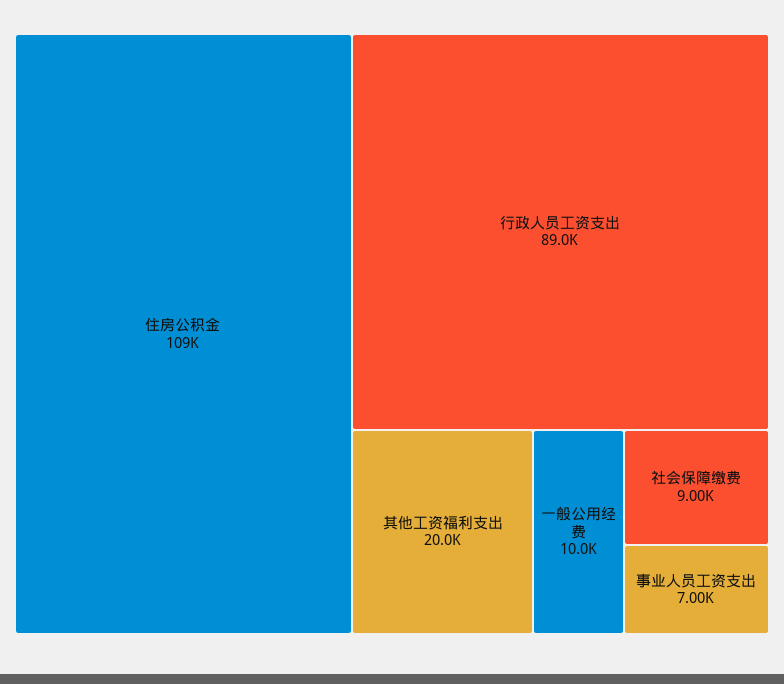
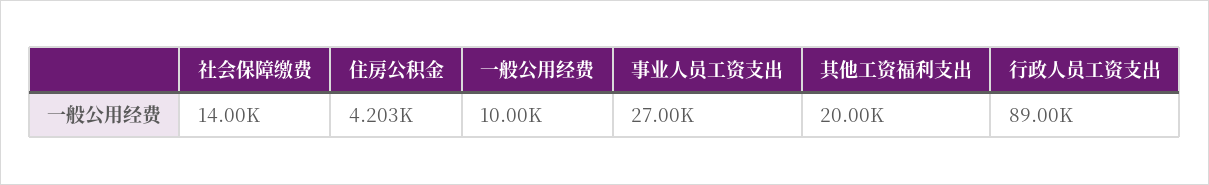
住房公积金: 109000 -> 4203
社会保障缴费: 9000 -> 14000
事业人员工资支出: 7000 -> 27000

